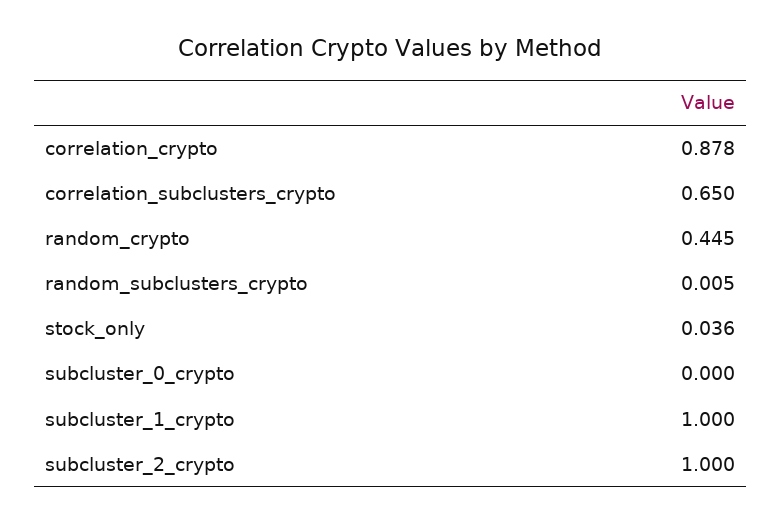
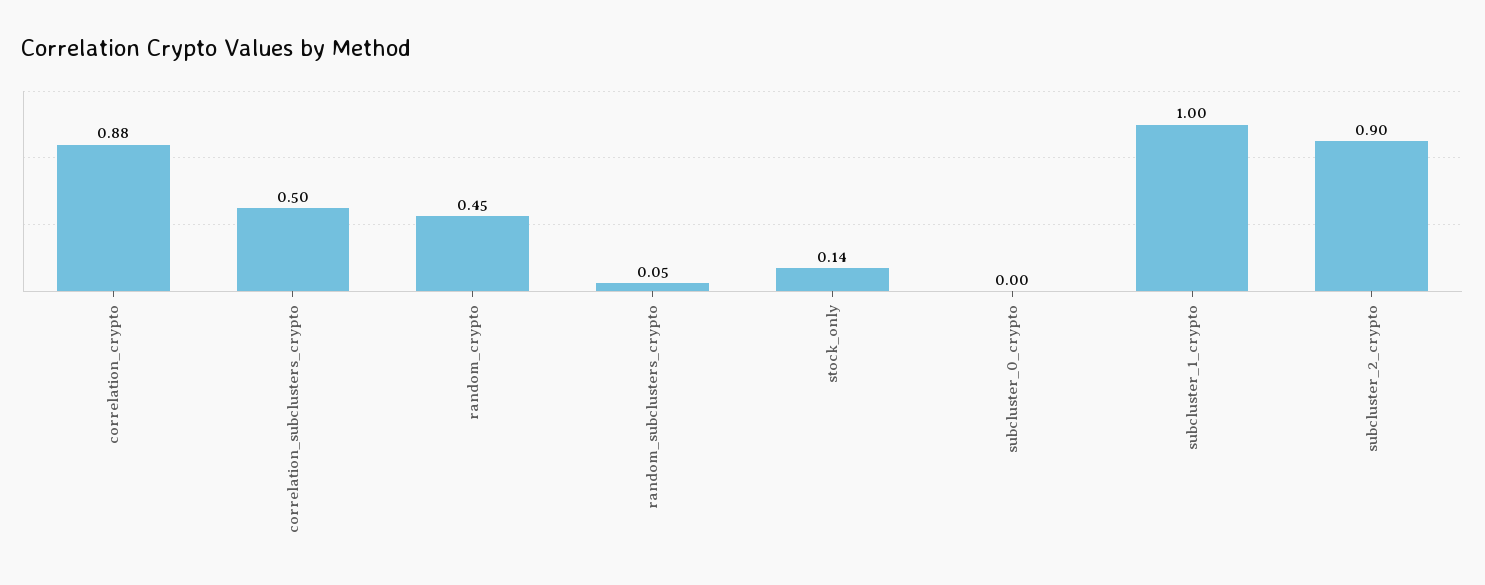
correlation_subclusters_crypto: 0.65 -> 0.5
random_subclusters_crypto: 0.005 -> 0.05
stock_only: 0.036 -> 0.14
subcluster_2_crypto: 1 -> 0.9

